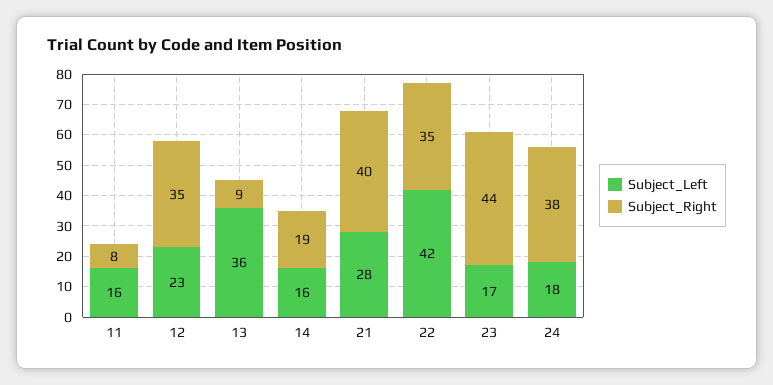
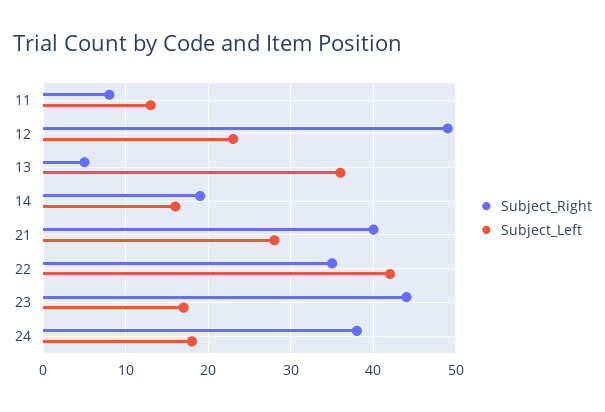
Subject_Left, 11: 16 -> 13
Subject_Right, 12: 35 -> 49
Subject_Right, 13: 9 -> 5

